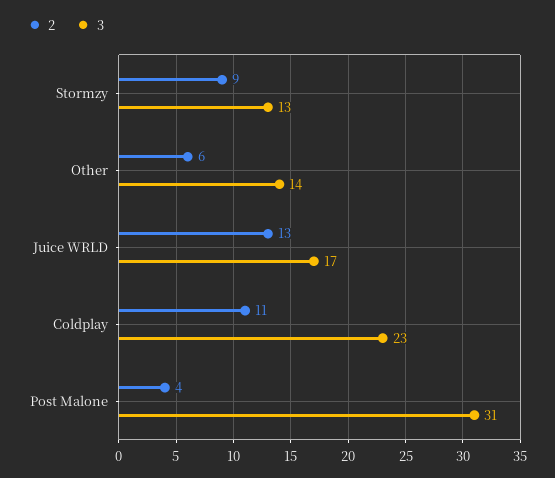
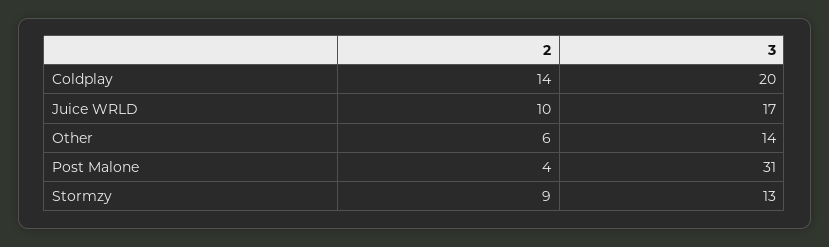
2, Juice WRLD: 13 -> 10
2, Coldplay: 11 -> 14
3, Coldplay: 23 -> 20

